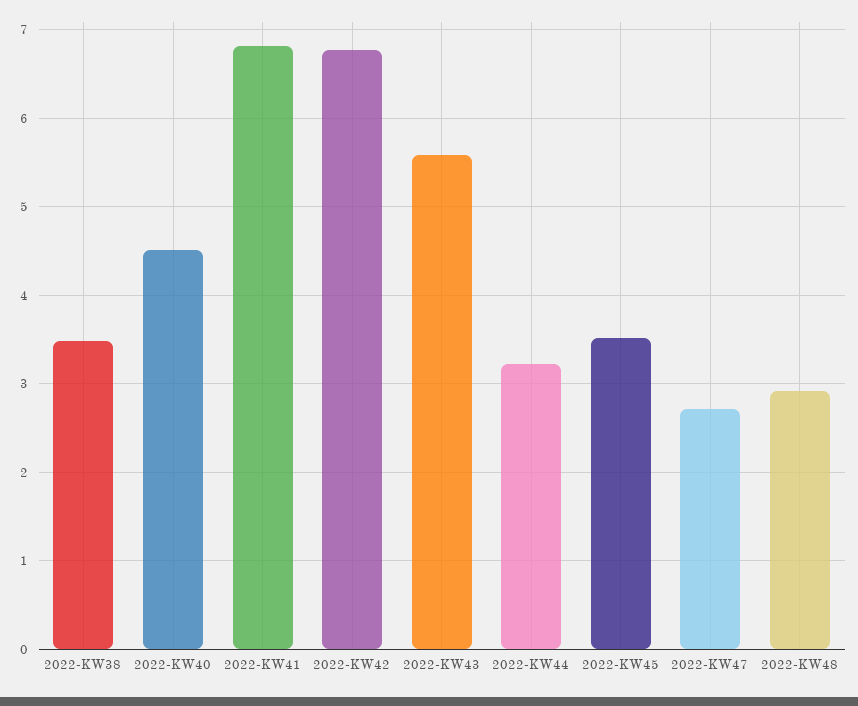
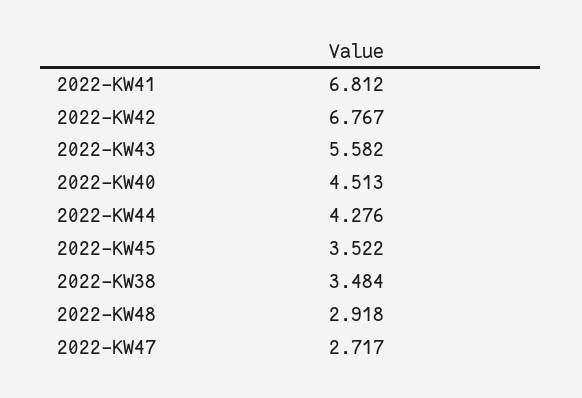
2022-KW44: 3.2 -> 4.276

